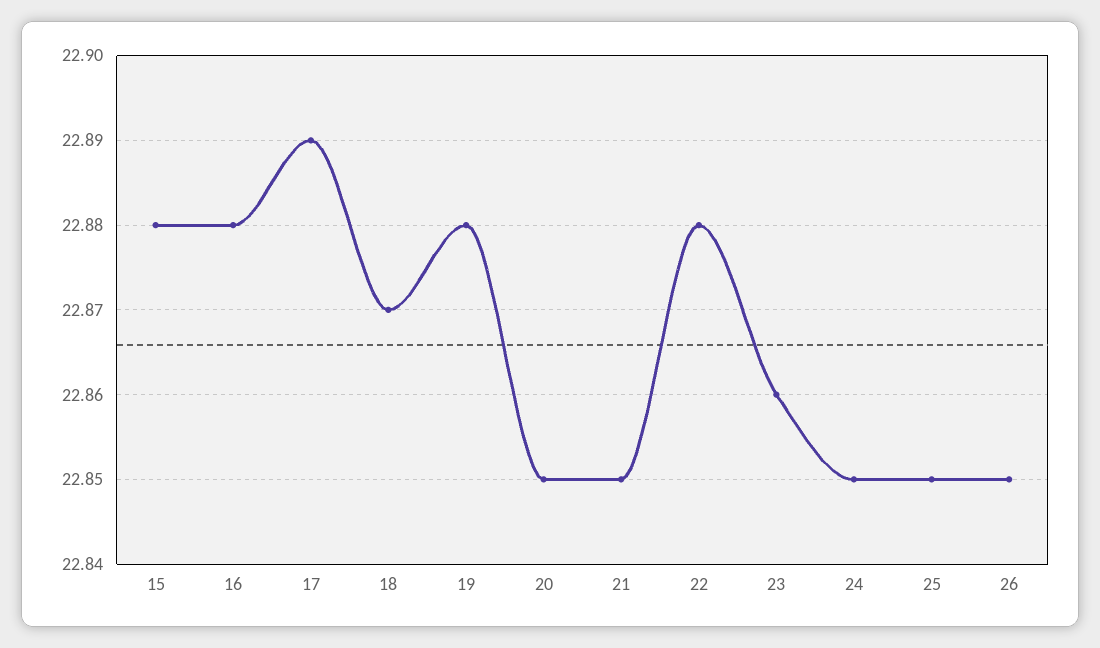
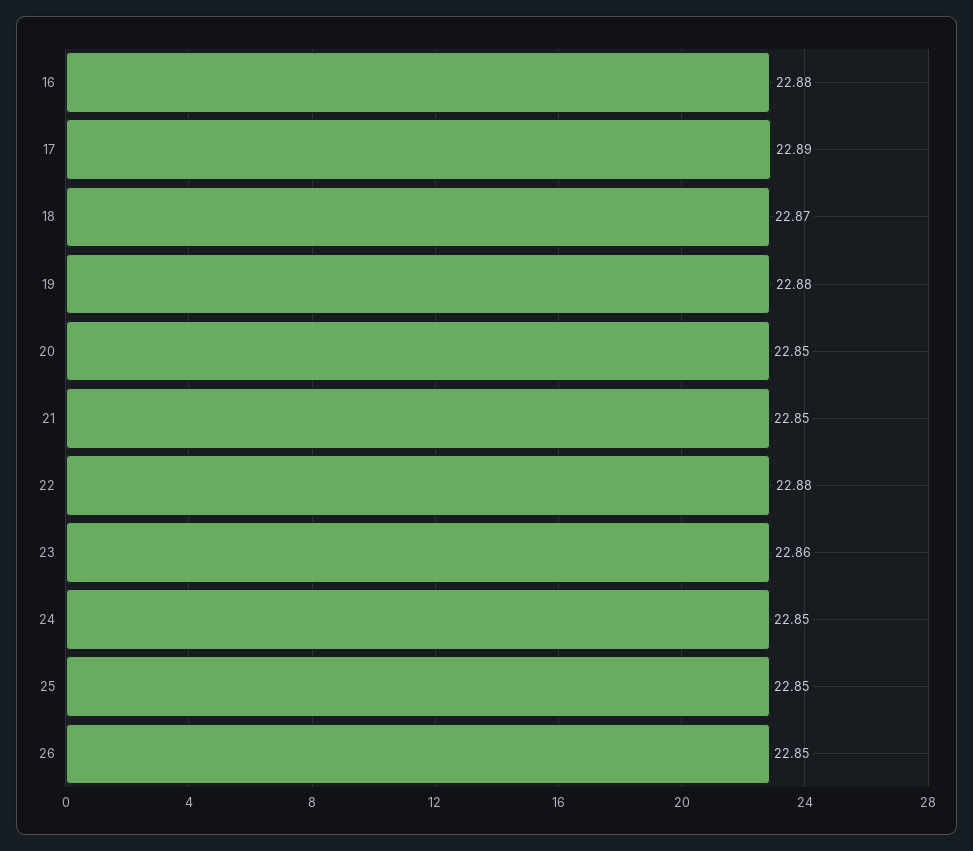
15: 22.88 -> none

